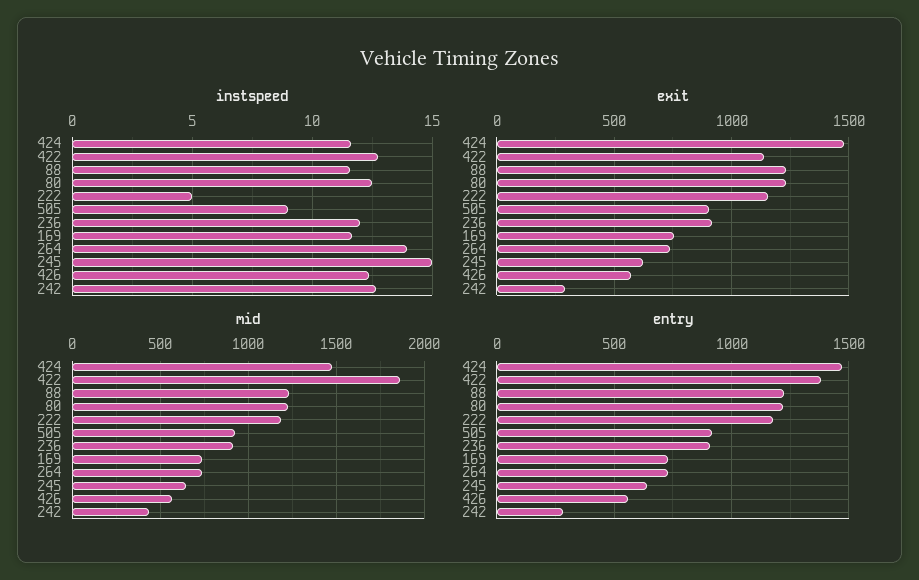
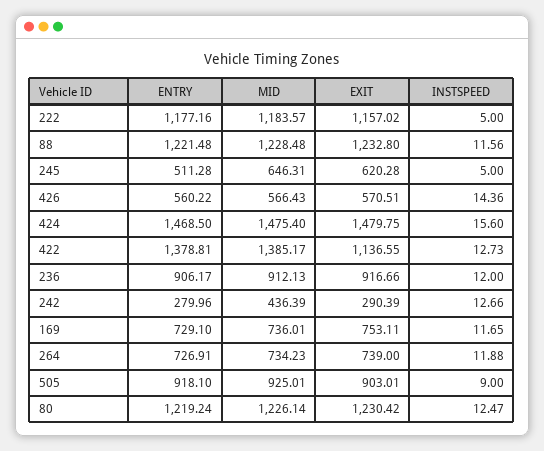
instspeed, 424: 11.5 -> 15.6
instspeed, 264: 14 -> 11.88
instspeed, 245: 15 -> 5
instspeed, 426: 12.5 -> 14.36
mid, 422: 1850 -> 1385.17
entry, 245: 650 -> 511.28

